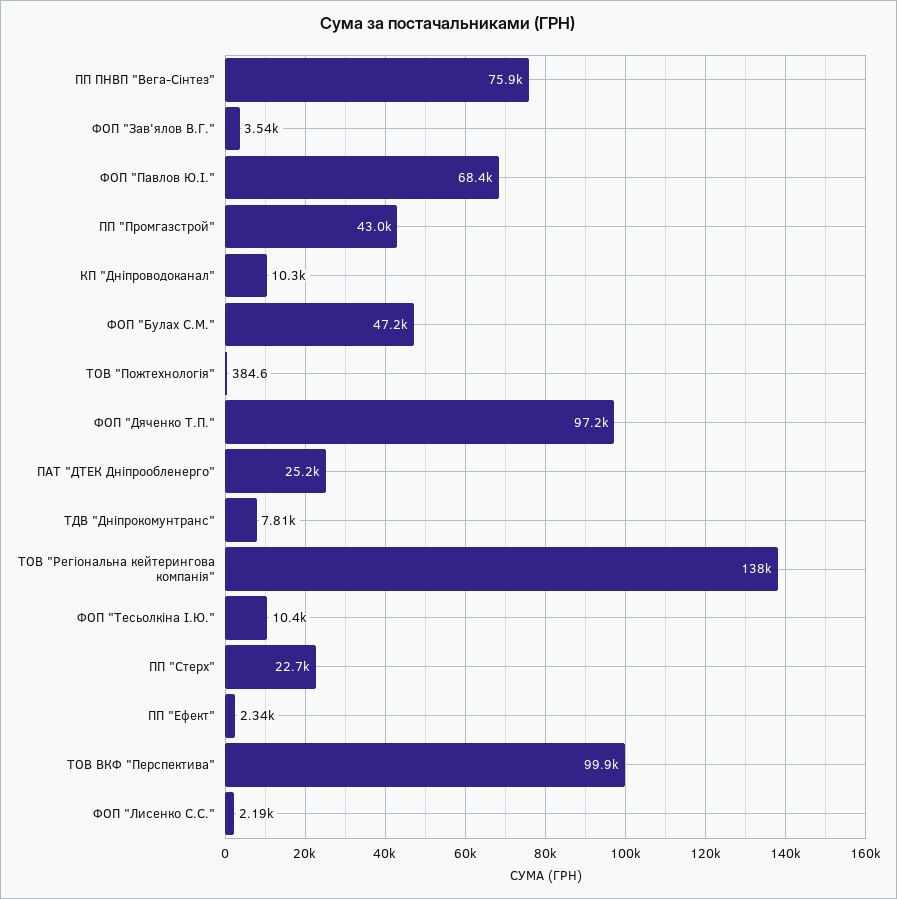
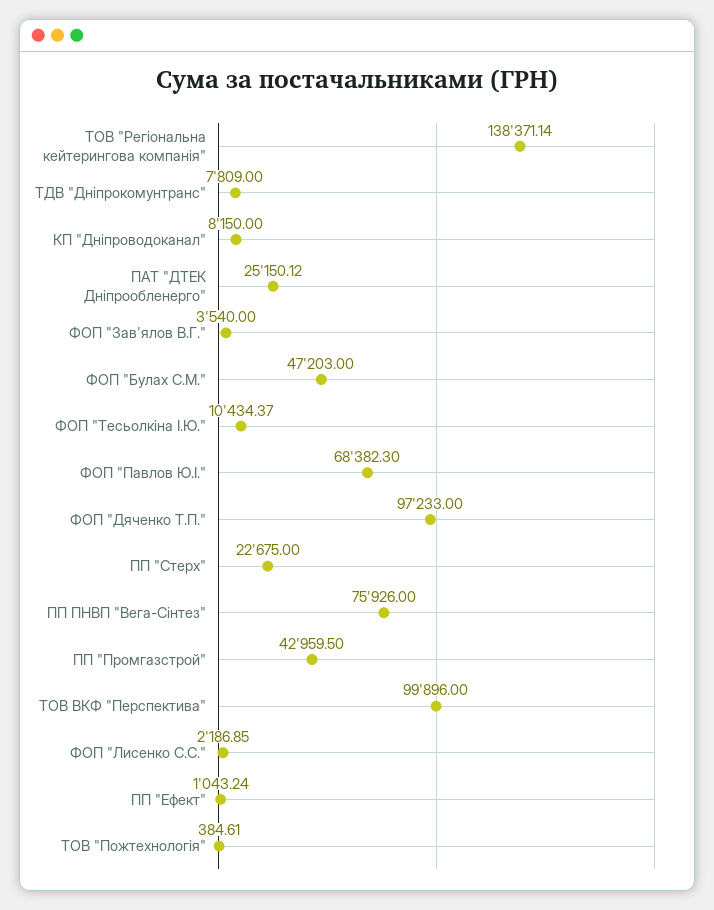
КП "Дніпроводоканал": 10300 -> 8150
ПП "Ефект": 2340 -> 1043.24

